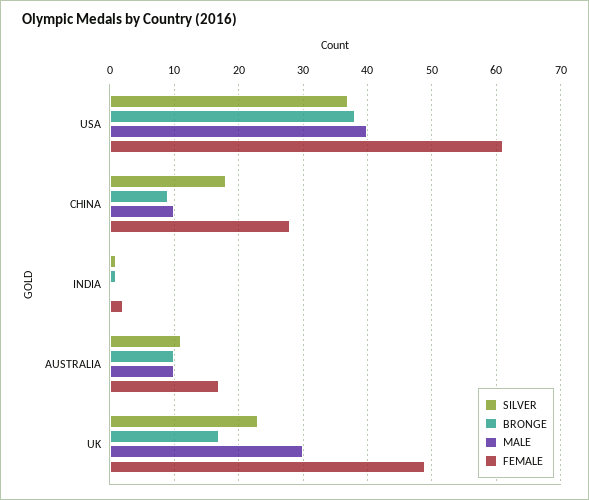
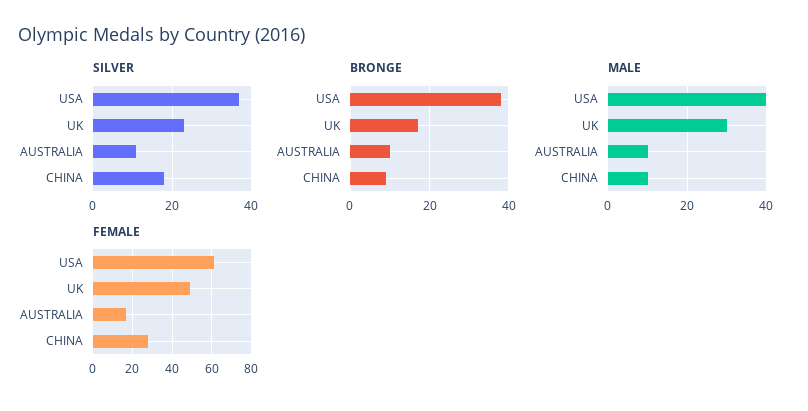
SILVER, INDIA: 1 -> none
BRONGE, INDIA: 1 -> none
MALE, INDIA: 0 -> none
FEMALE, INDIA: 2 -> none

